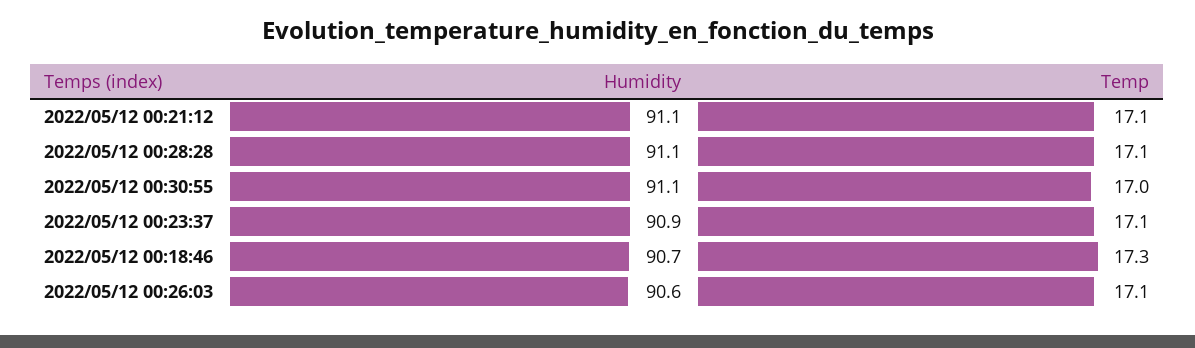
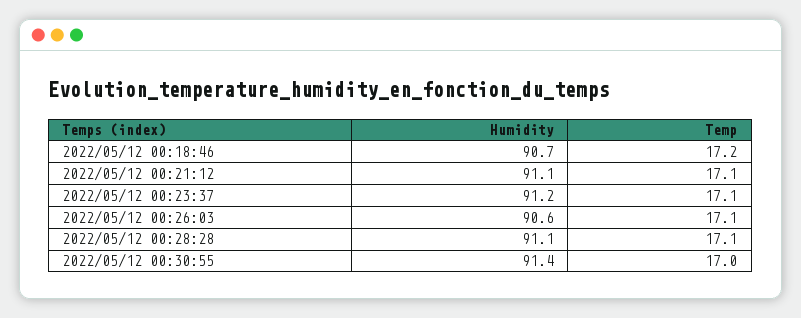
Humidity, 2022/05/12 00:30:55: 91.1 -> 91.4
Humidity, 2022/05/12 00:23:37: 90.9 -> 91.2
Temp, 2022/05/12 00:18:46: 17.3 -> 17.2

